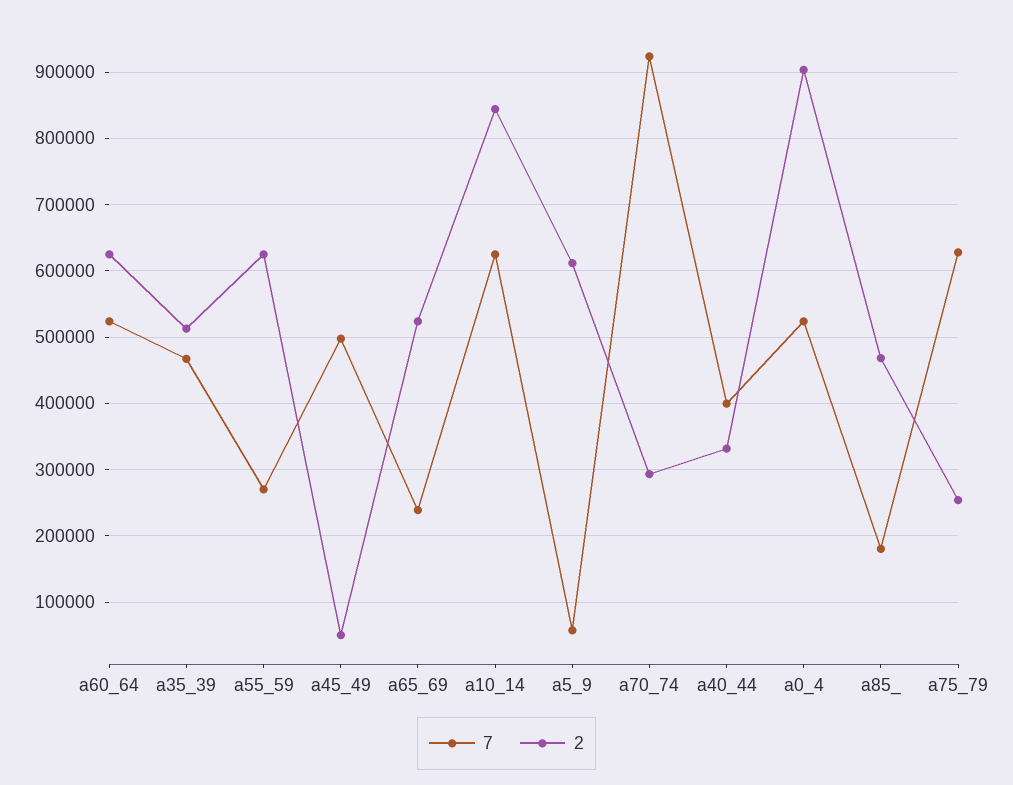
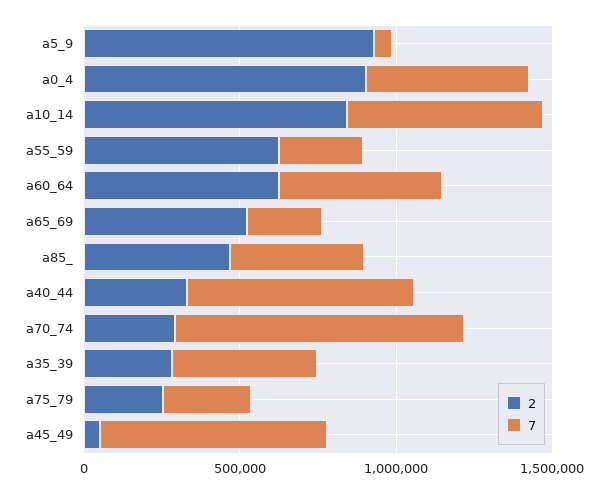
2, a35_39: 510000 -> 300000
7, a45_49: 500000 -> 700000
2, a5_9: 610000 -> 900000
7, a40_44: 400000 -> 700000
7, a85_: 180000 -> 400000
7, a75_79: 630000 -> 300000

